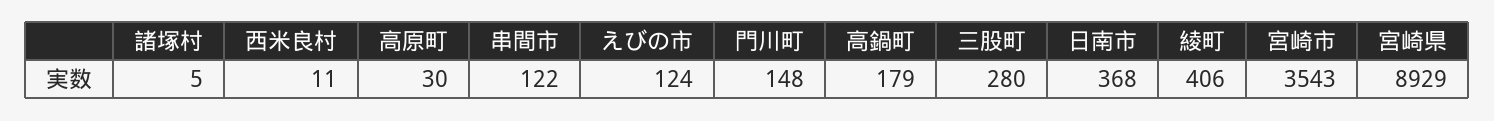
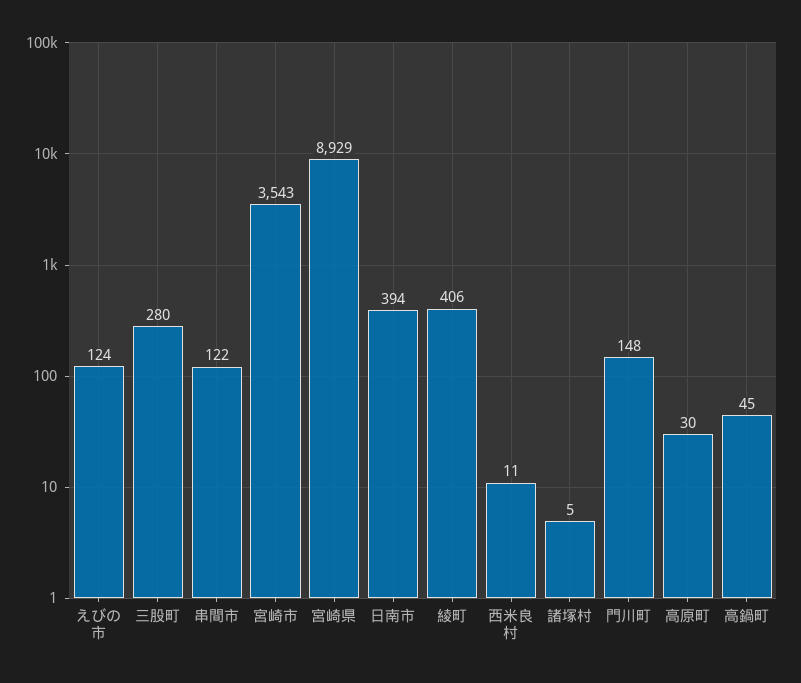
高鍋町: 179 -> 45
日南市: 368 -> 394

